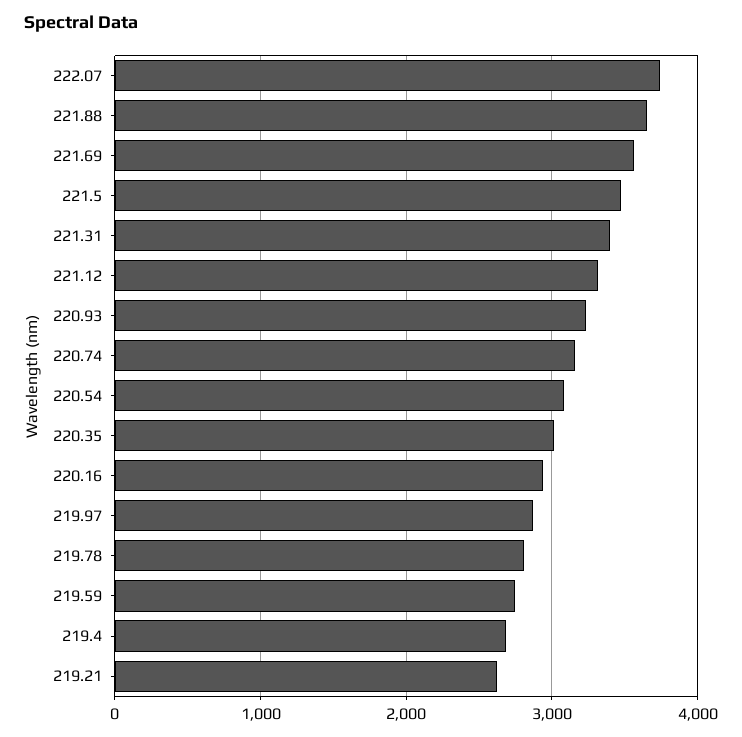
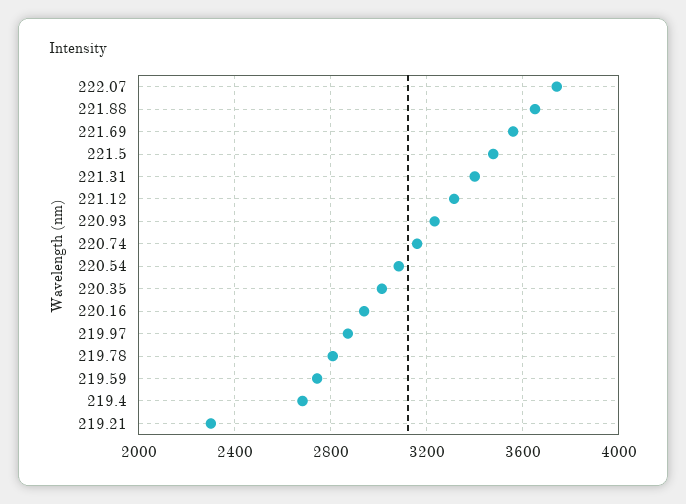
219.21: 2600 -> 2300

